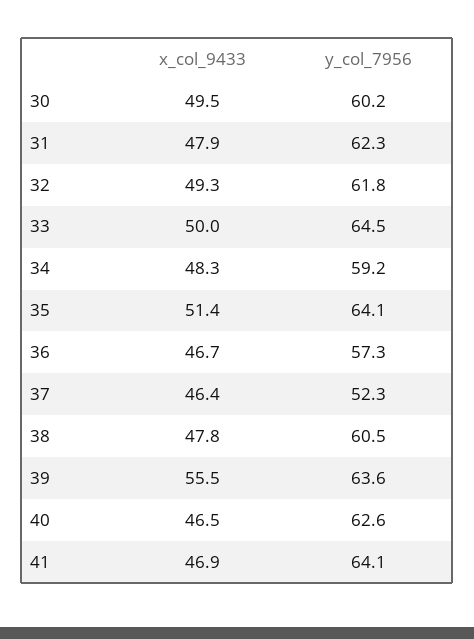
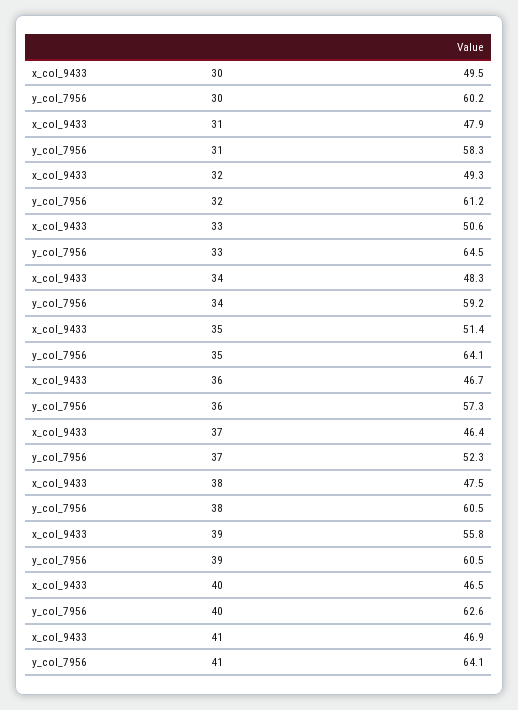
y_col_7956, 31: 62.3 -> 58.3
y_col_7956, 32: 61.8 -> 61.2
x_col_9433, 33: 50 -> 50.6
x_col_9433, 38: 47.8 -> 47.5
x_col_9433, 39: 55.5 -> 55.8
y_col_7956, 39: 63.6 -> 60.5

